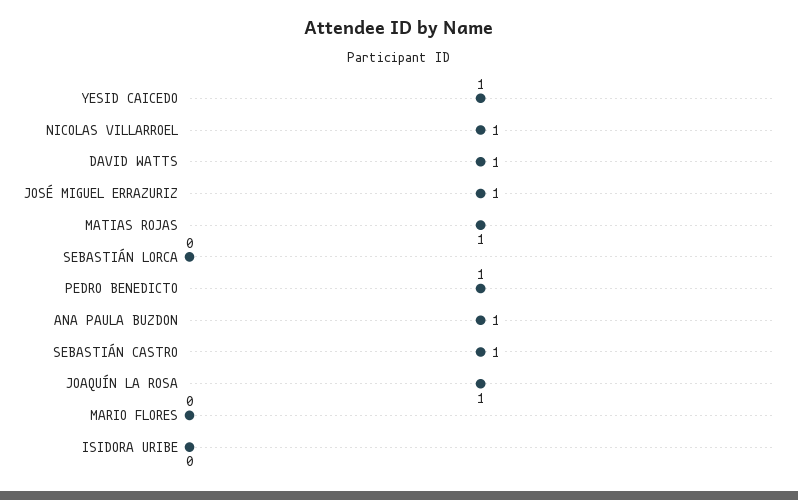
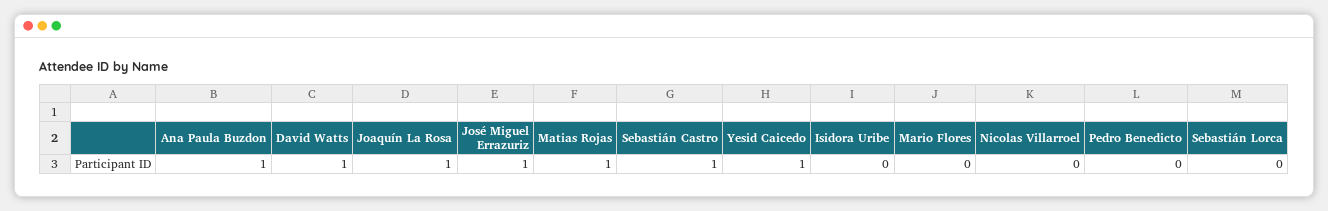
NICOLAS VILLARROEL: 1 -> 0
PEDRO BENEDICTO: 1 -> 0

